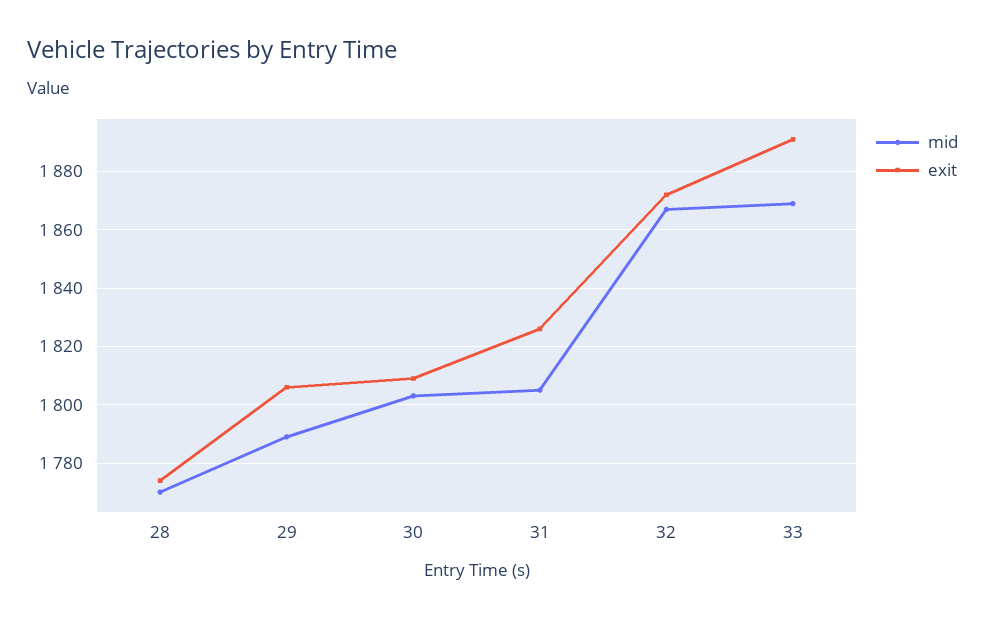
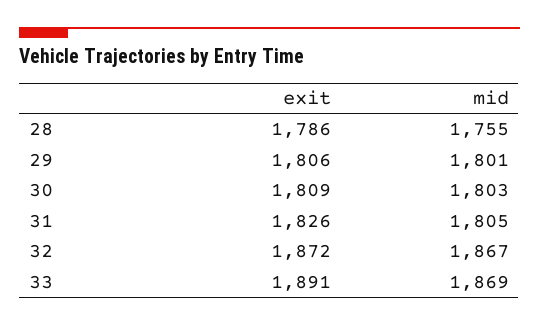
mid, 28: 1770 -> 1755
exit, 28: 1775 -> 1786
mid, 29: 1790 -> 1801

